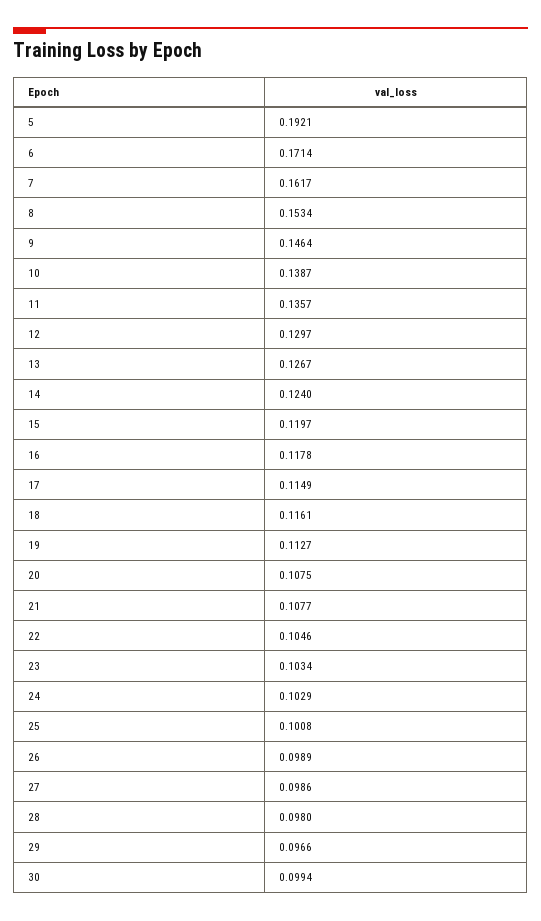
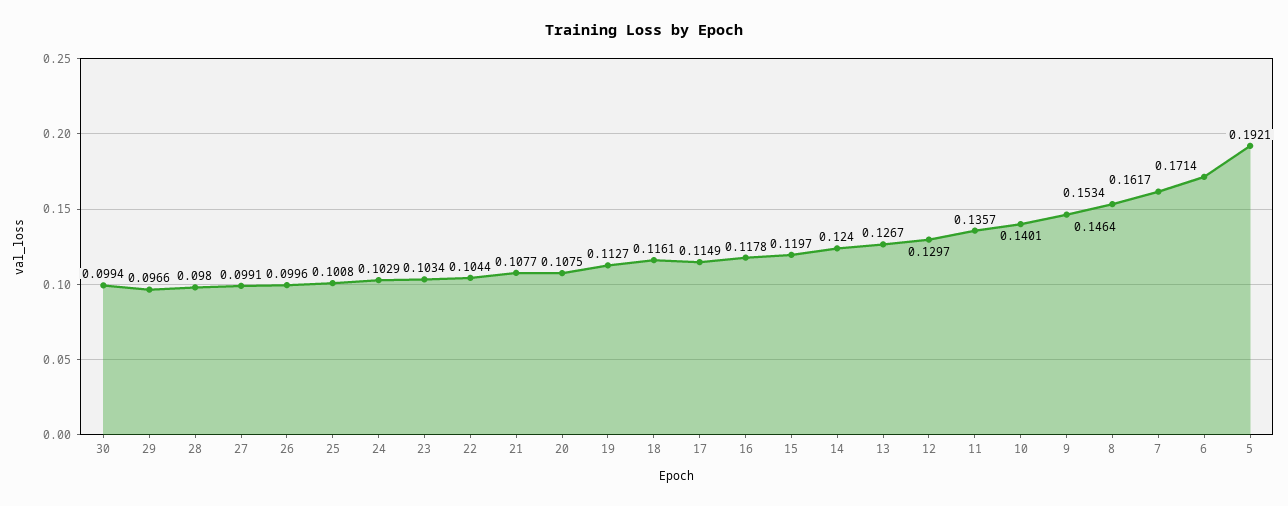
10: 0.1387 -> 0.1401
22: 0.1046 -> 0.1044
26: 0.0989 -> 0.0996
27: 0.0986 -> 0.0991

